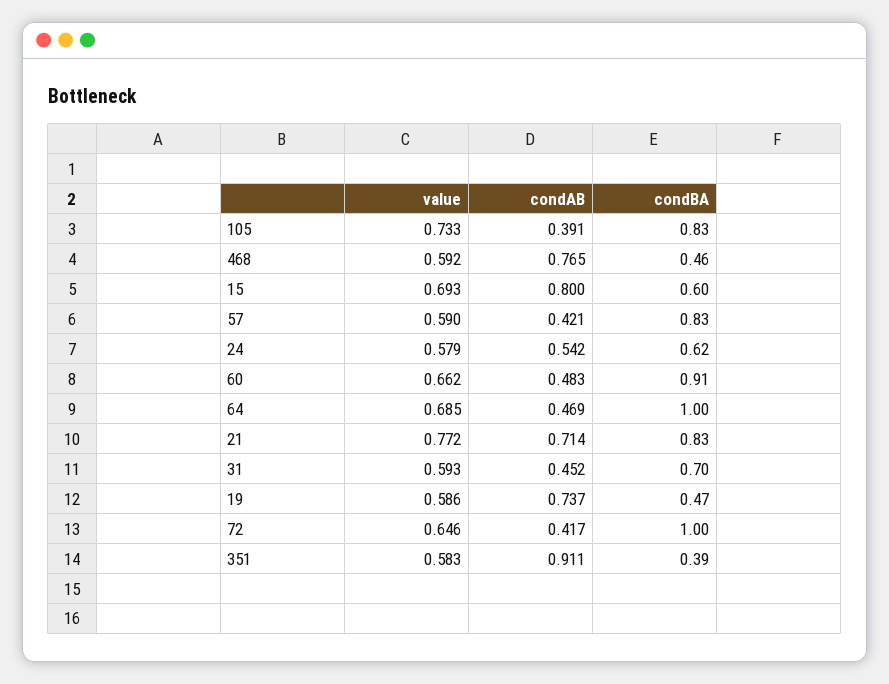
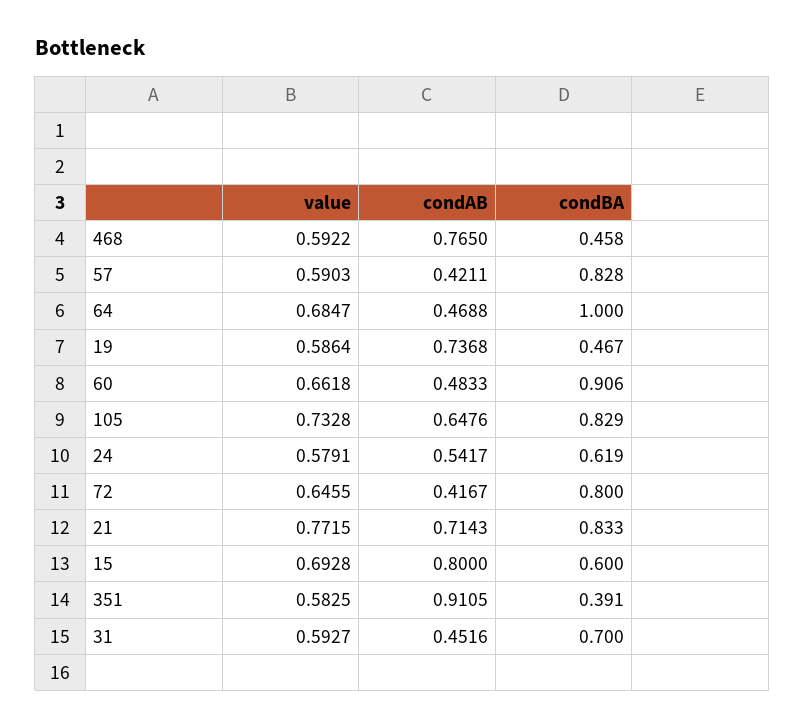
condAB, 105: 0.391 -> 0.6476
condBA, 72: 1 -> 0.8

